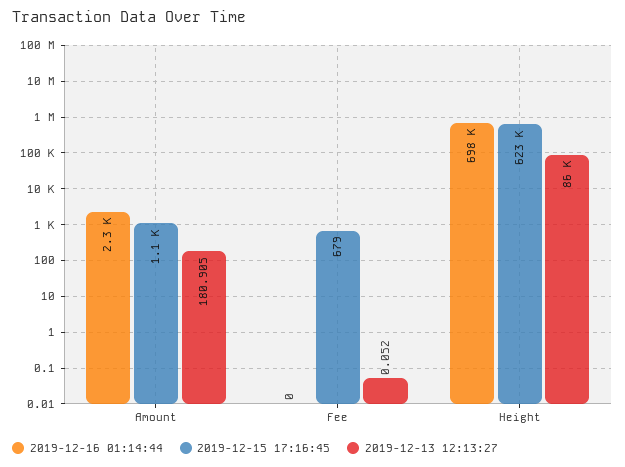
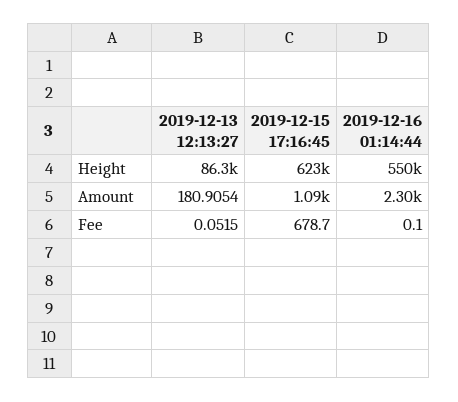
2019-12-16 01:14:44, Height: 698000 -> 550000

